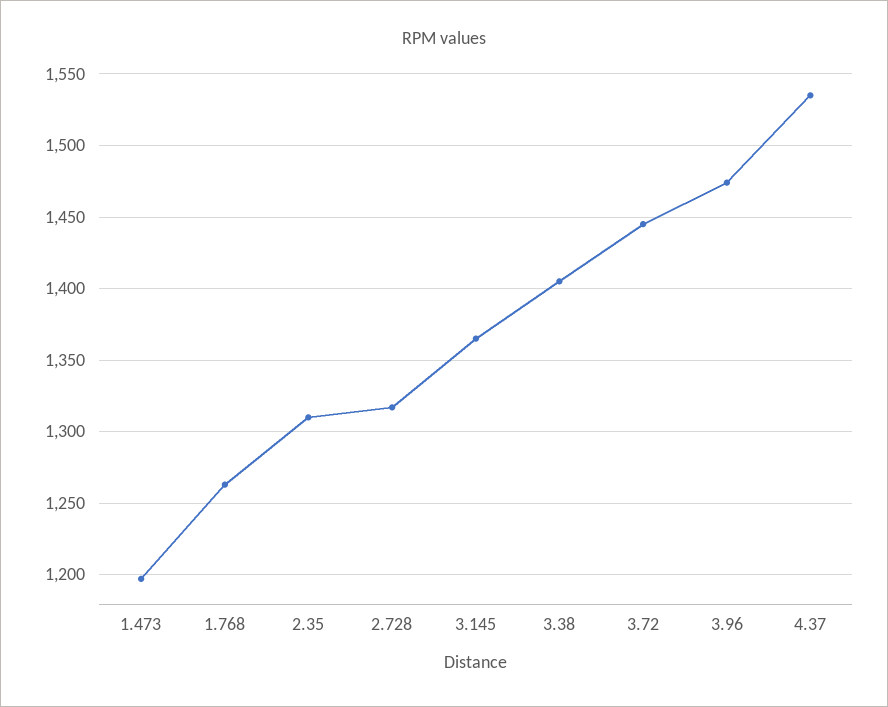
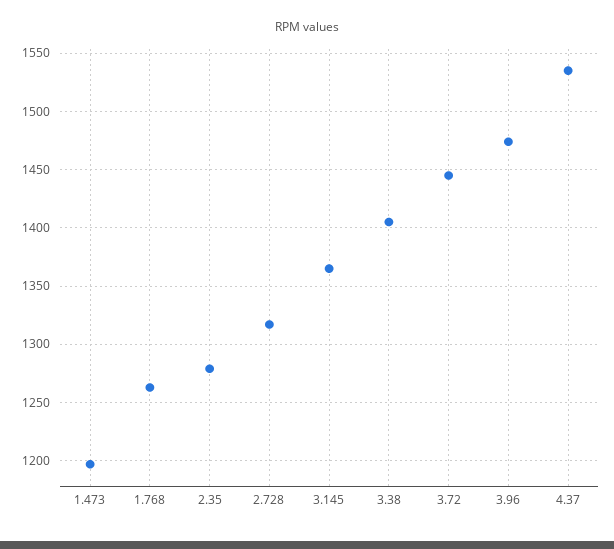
2.35: 1310 -> 1280

